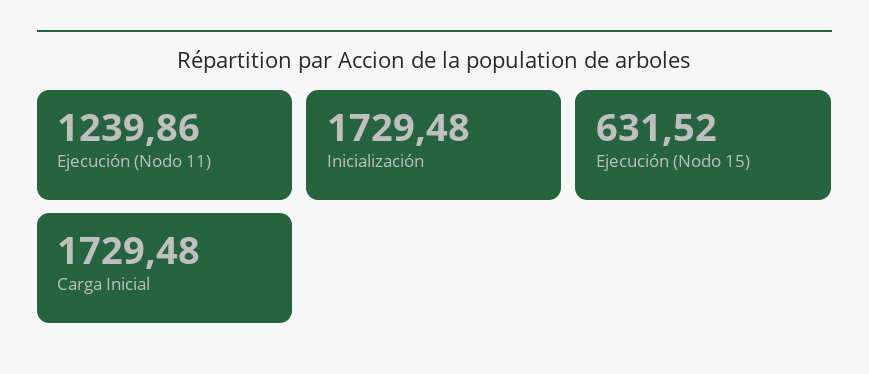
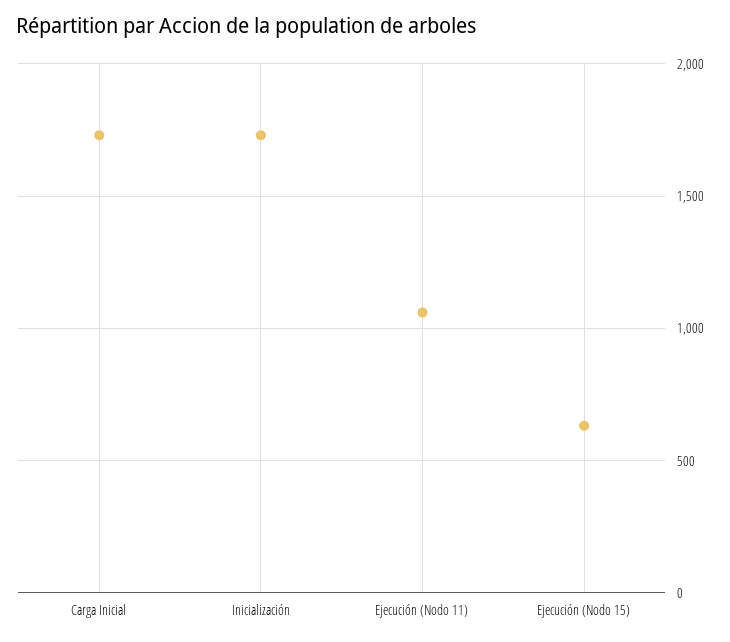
Ejecución (Nodo 11): 1239.86 -> 1050

